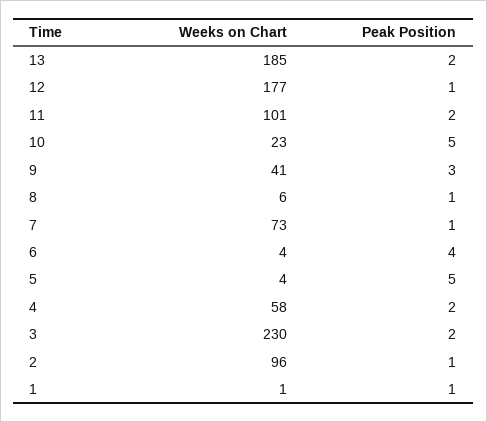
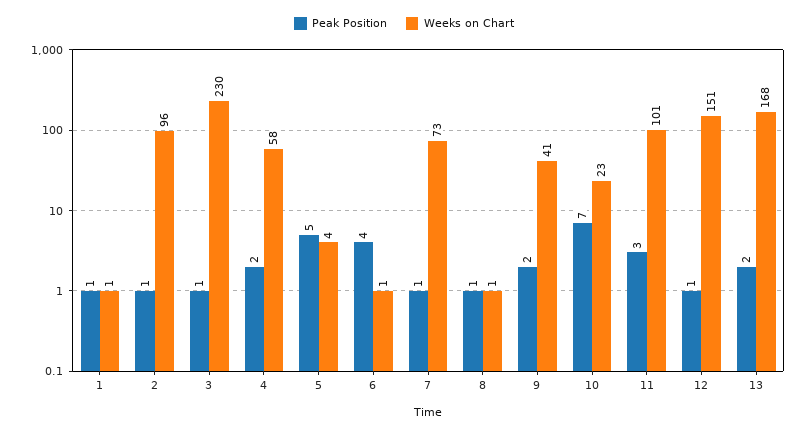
Weeks on Chart, 13: 185 -> 168
Weeks on Chart, 12: 177 -> 151
Peak Position, 11: 2 -> 3
Peak Position, 10: 5 -> 7
Peak Position, 9: 3 -> 2
Weeks on Chart, 8: 6 -> 1
Weeks on Chart, 6: 4 -> 1
Peak Position, 3: 2 -> 1

